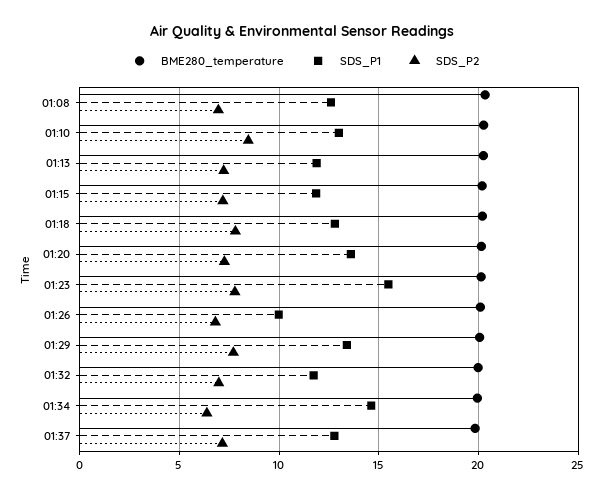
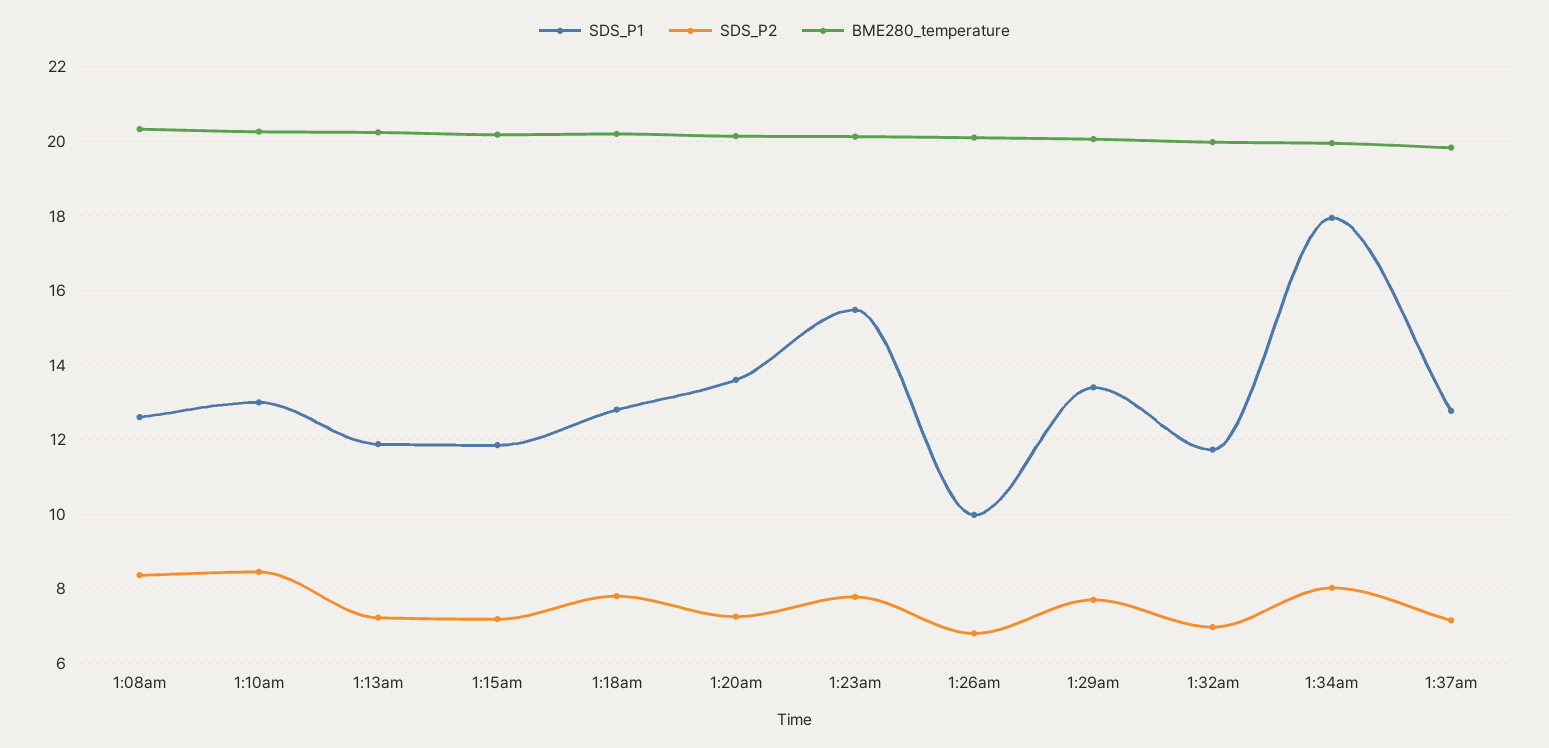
SDS_P2, 01:08: 7 -> 8.4
SDS_P1, 01:34: 14.5 -> 18
SDS_P2, 01:34: 6.5 -> 8

